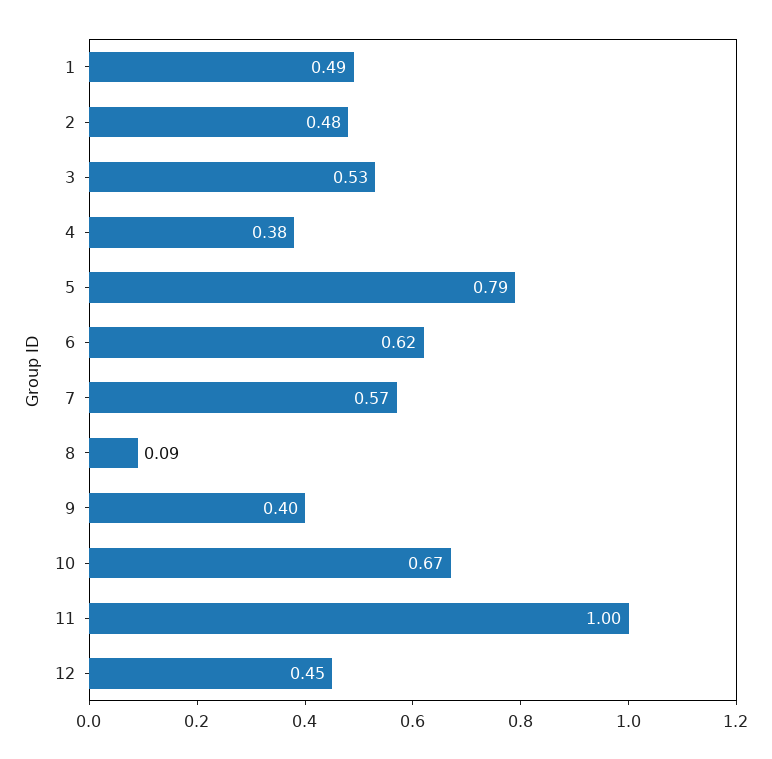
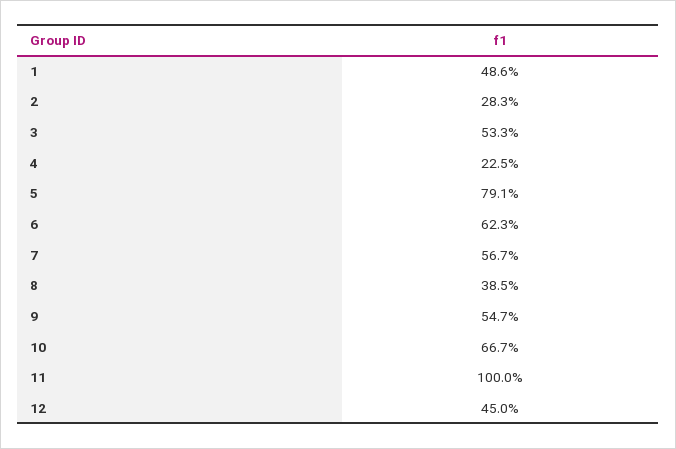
2: 0.48 -> 0.283
4: 0.38 -> 0.225
8: 0.09 -> 0.385
9: 0.4 -> 0.547

